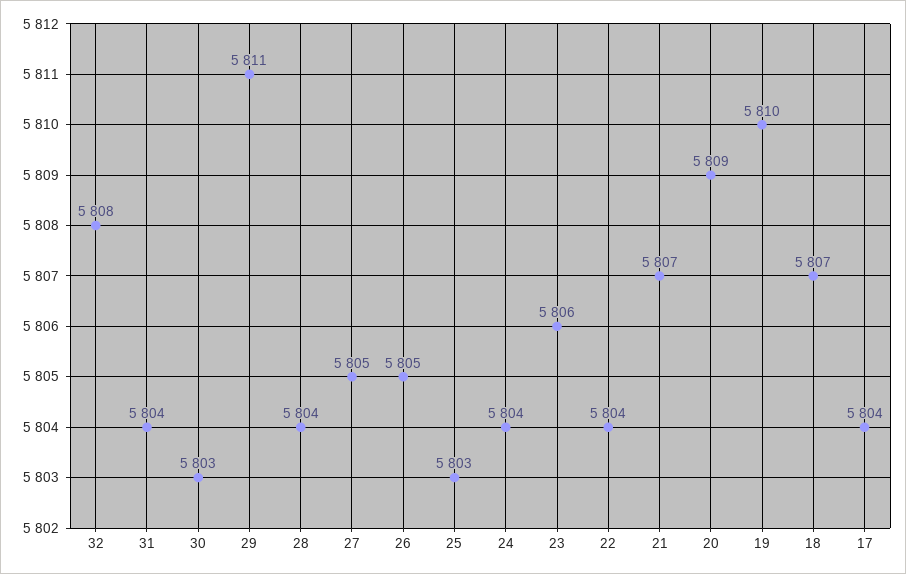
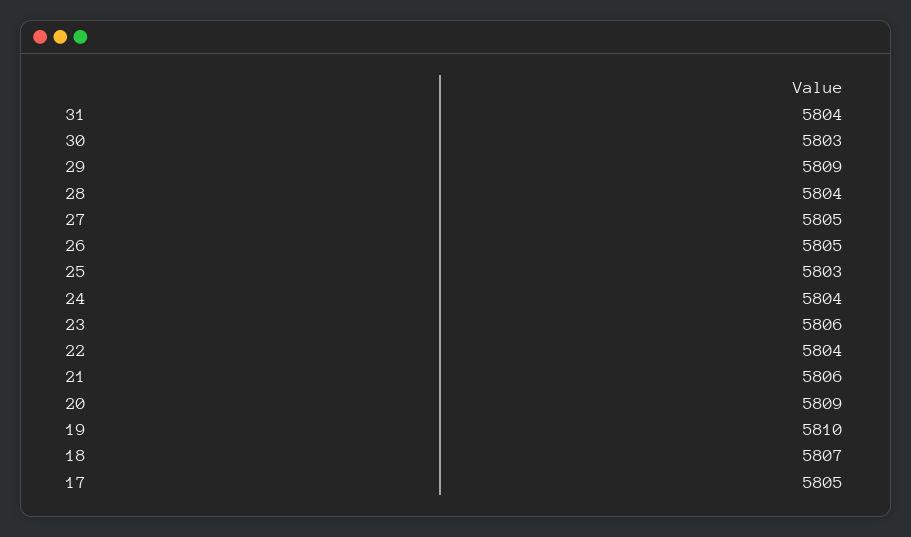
32: 5808 -> none
29: 5811 -> 5809
21: 5807 -> 5806
17: 5804 -> 5805

